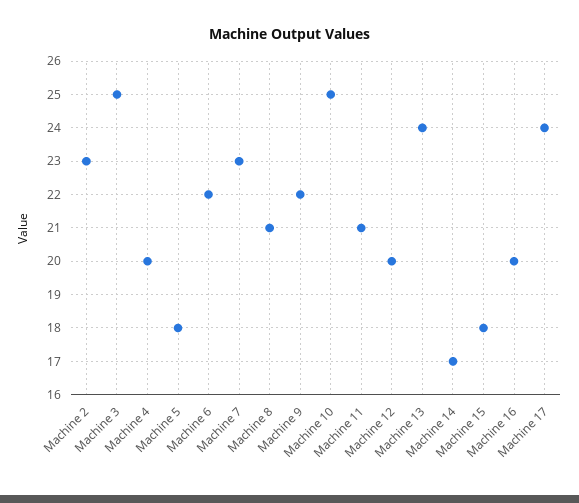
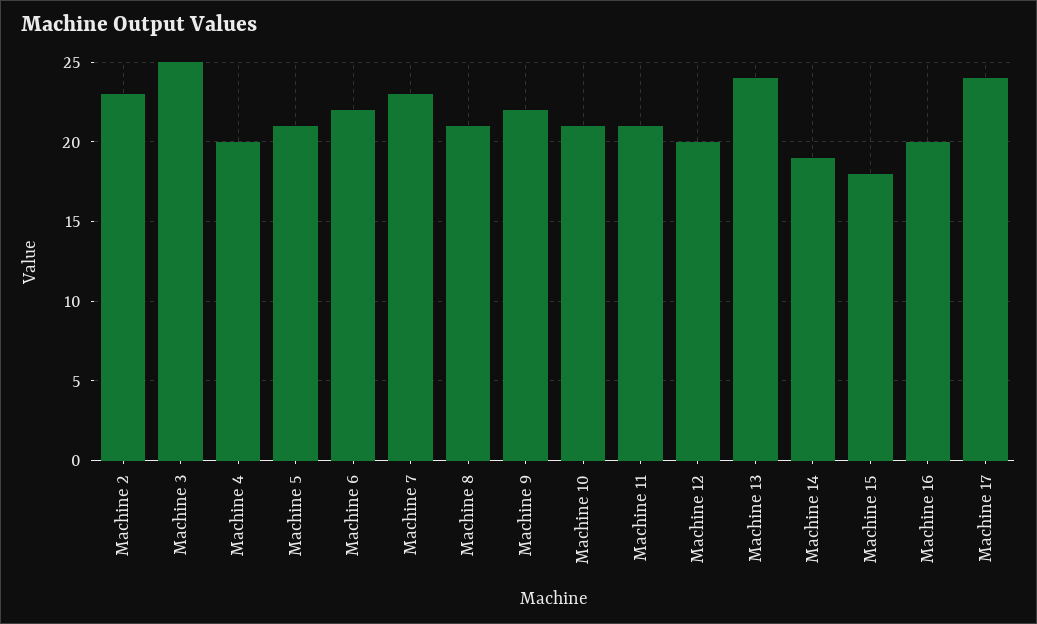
Machine 5: 18 -> 21
Machine 10: 25 -> 21
Machine 14: 17 -> 19

